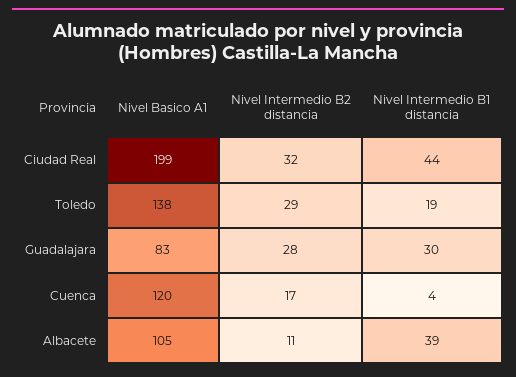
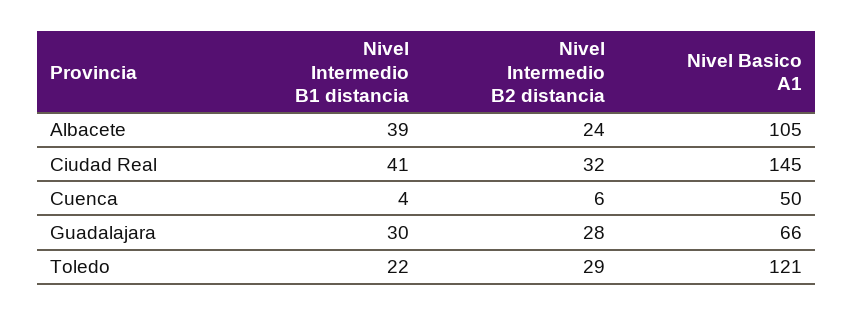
Nivel Basico A1, Ciudad Real: 199 -> 145
Nivel Intermedio B1 distancia, Ciudad Real: 44 -> 41
Nivel Basico A1, Toledo: 138 -> 121
Nivel Intermedio B1 distancia, Toledo: 19 -> 22
Nivel Basico A1, Guadalajara: 83 -> 66
Nivel Basico A1, Cuenca: 120 -> 50
Nivel Intermedio B2 distancia, Cuenca: 17 -> 6
Nivel Intermedio B2 distancia, Albacete: 11 -> 24

